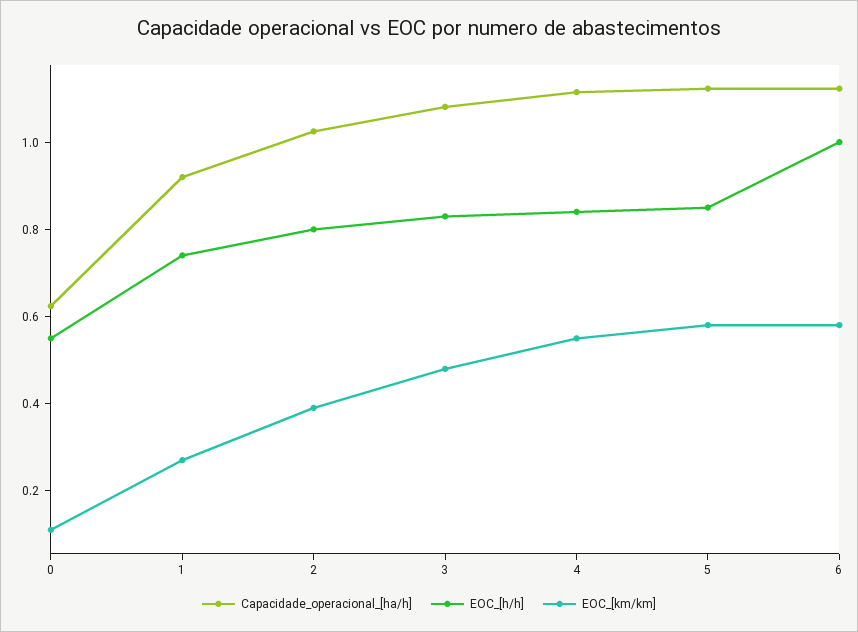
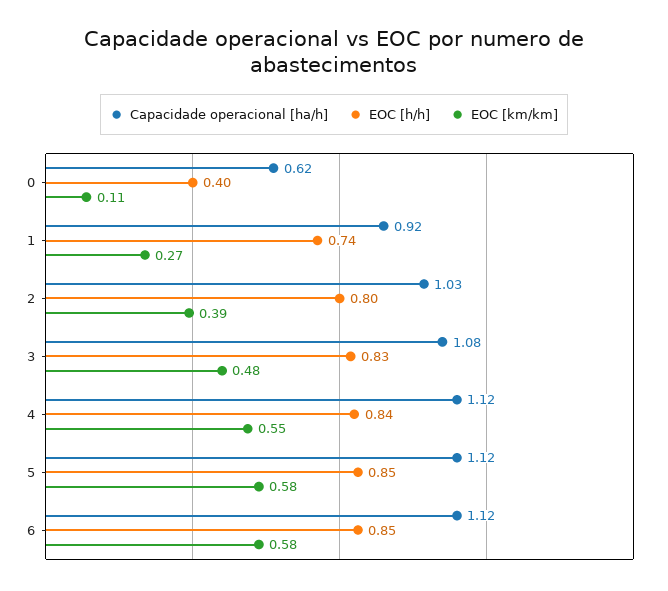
EOC_[h/h], 0: 0.55 -> 0.4
EOC_[h/h], 6: 1 -> 0.85

